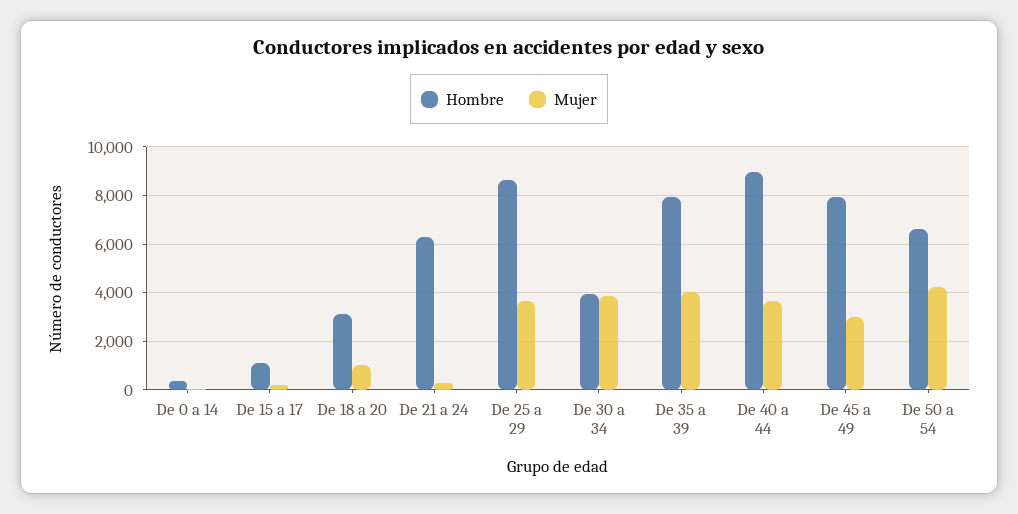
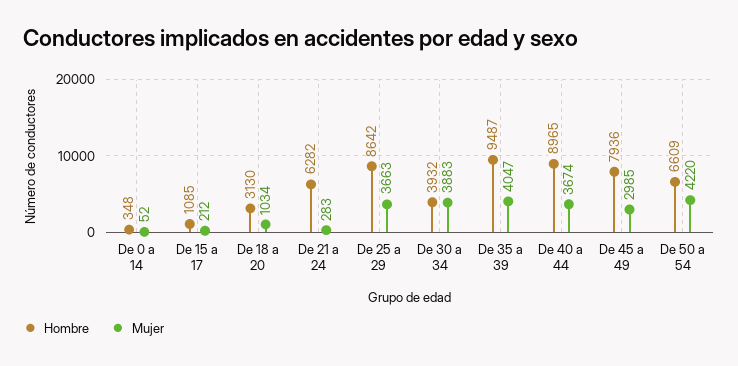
Hombre, De 35 a 39: 8000 -> 9487

